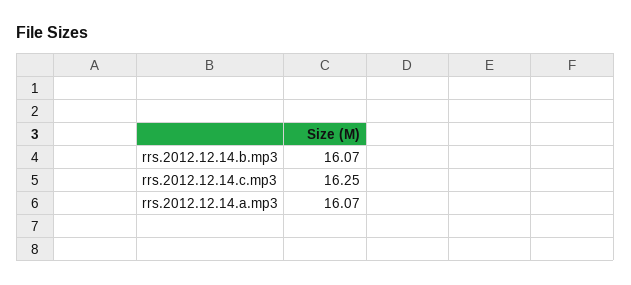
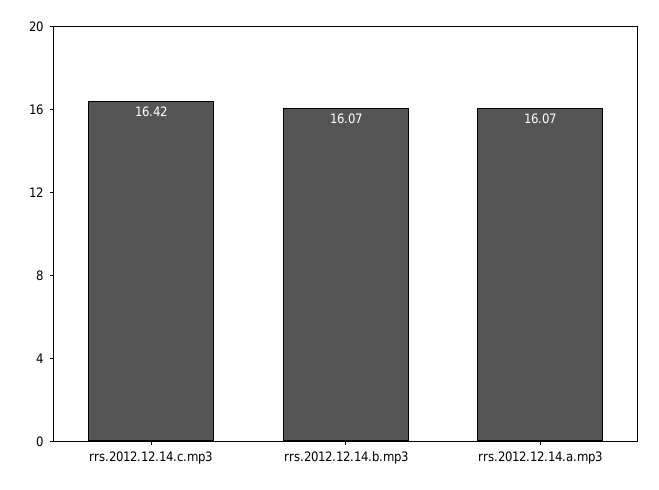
rrs.2012.12.14.c.mp3: 16.25 -> 16.42

